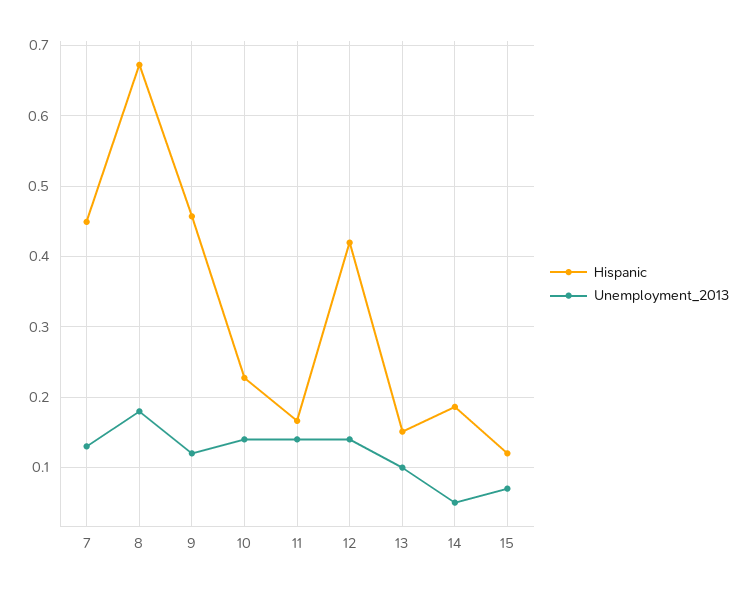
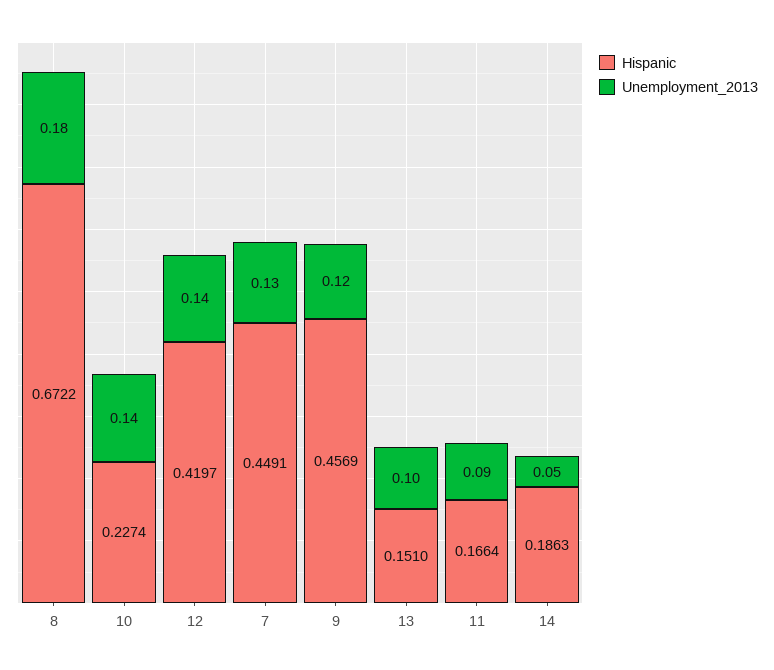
Unemployment_2013, 11: 0.14 -> 0.09
Hispanic, 15: 0.12 -> none
Unemployment_2013, 15: 0.07 -> none

